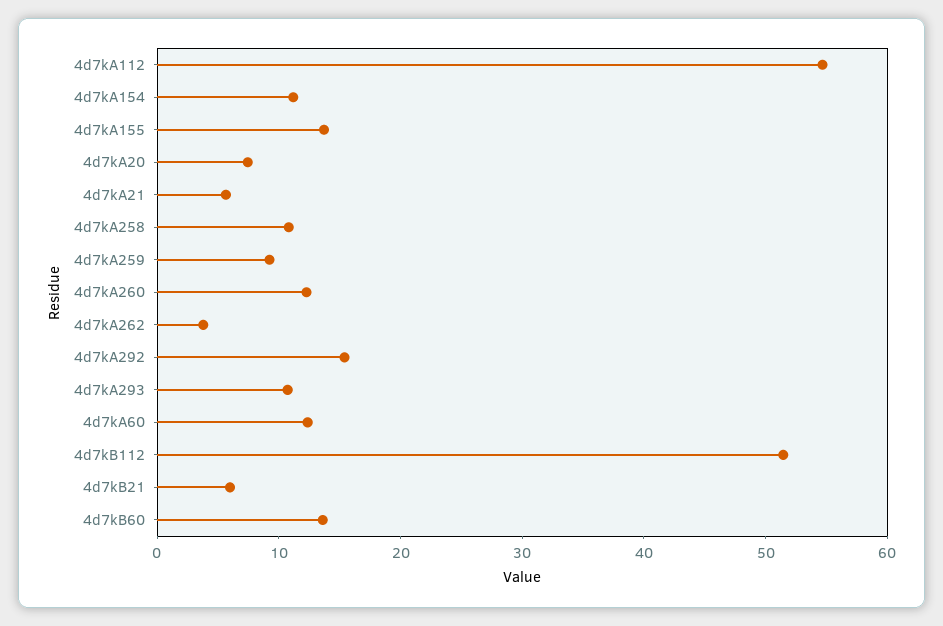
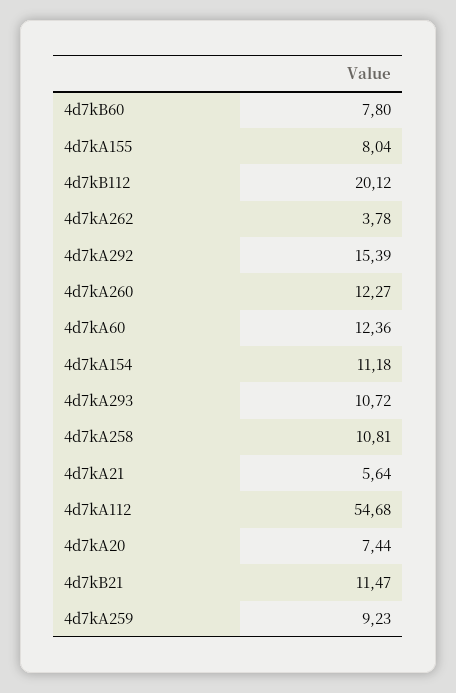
4d7kA155: 14 -> 8.04
4d7kB112: 52 -> 20.12
4d7kB21: 6 -> 11.47
4d7kB60: 14 -> 7.8

